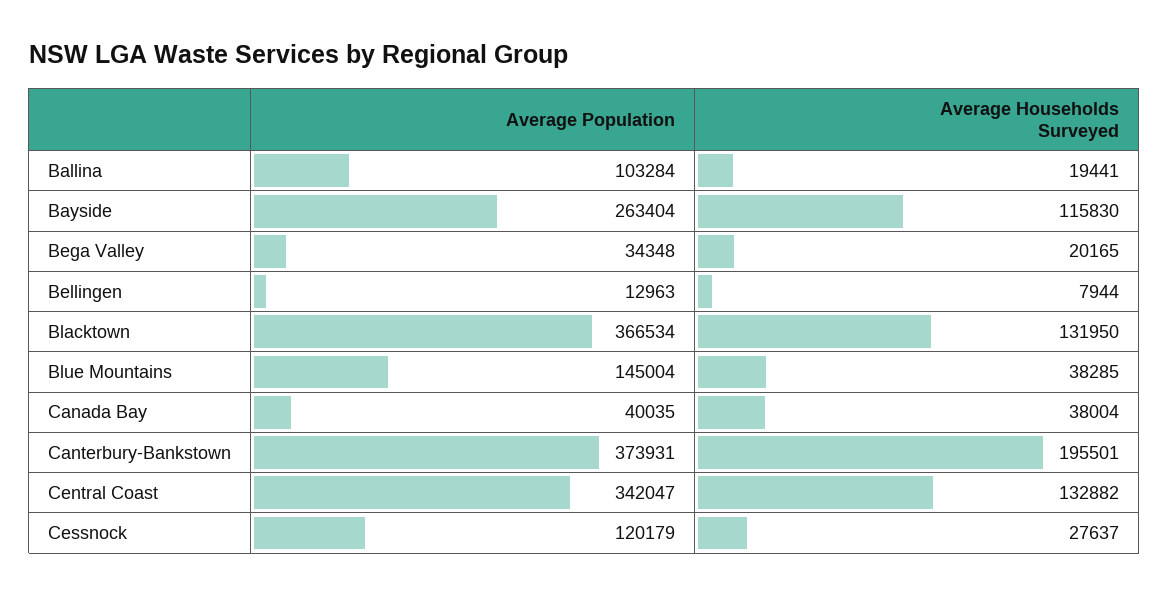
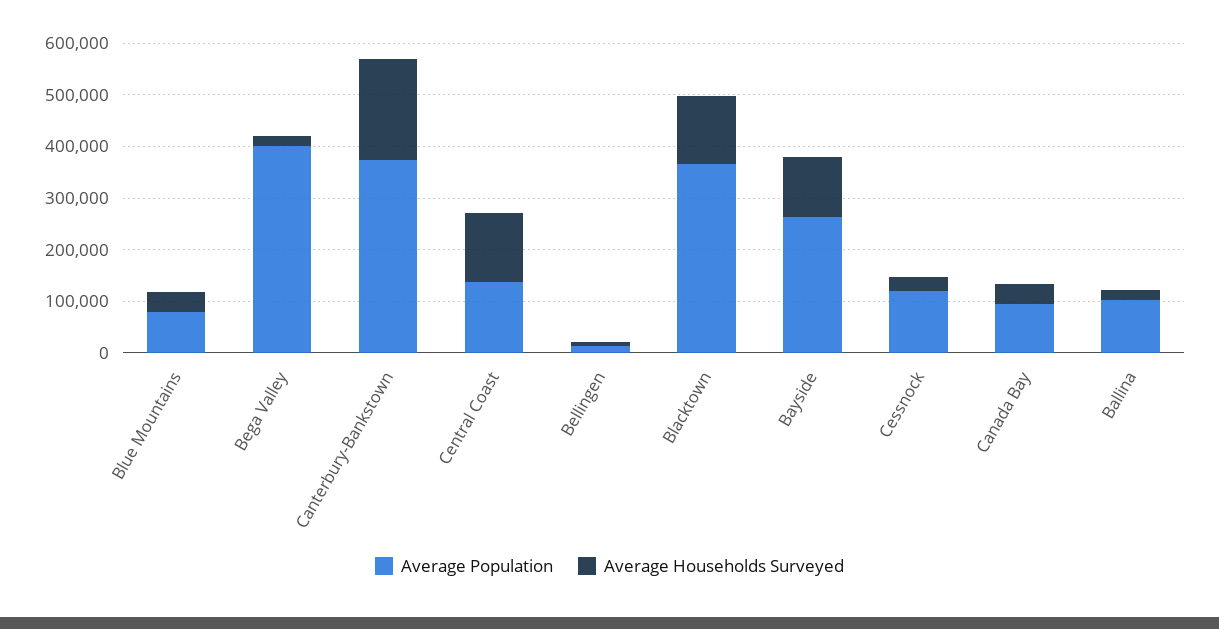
Average Population, Bega Valley: 34348 -> 400000
Average Population, Blue Mountains: 145004 -> 80000
Average Population, Canada Bay: 40035 -> 100000
Average Population, Central Coast: 342047 -> 140000

